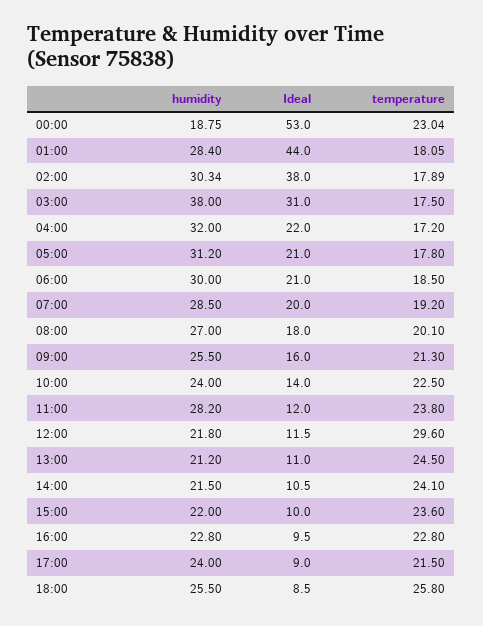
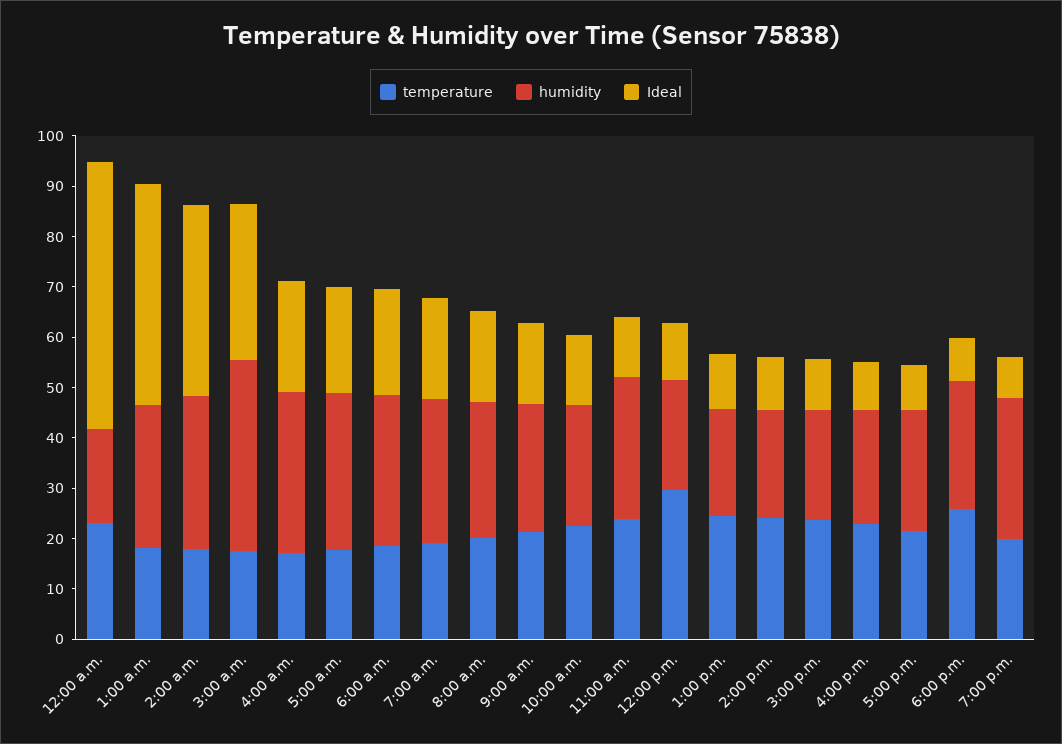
temperature, 7:00 p.m.: none -> 20
humidity, 7:00 p.m.: none -> 28
Ideal, 7:00 p.m.: none -> 8

